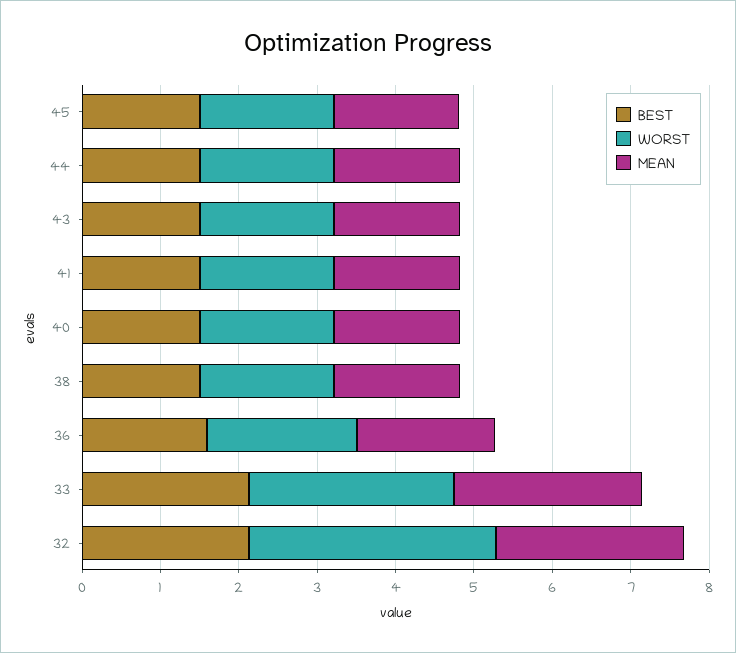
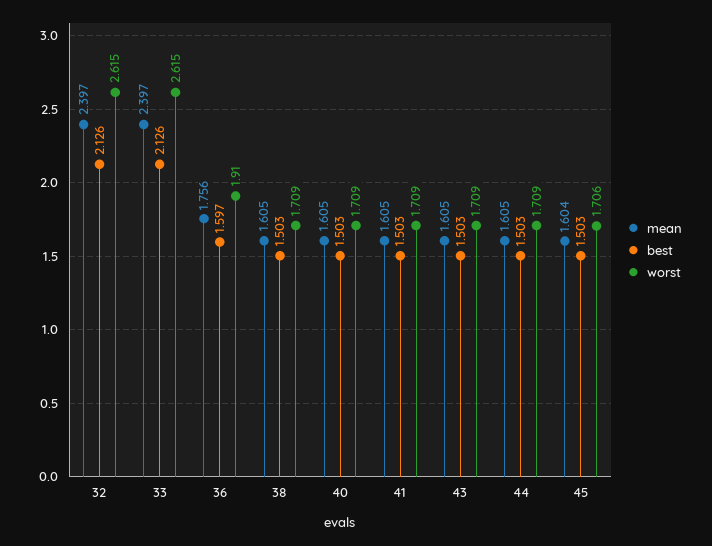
WORST, 32: 3.2 -> 2.615

